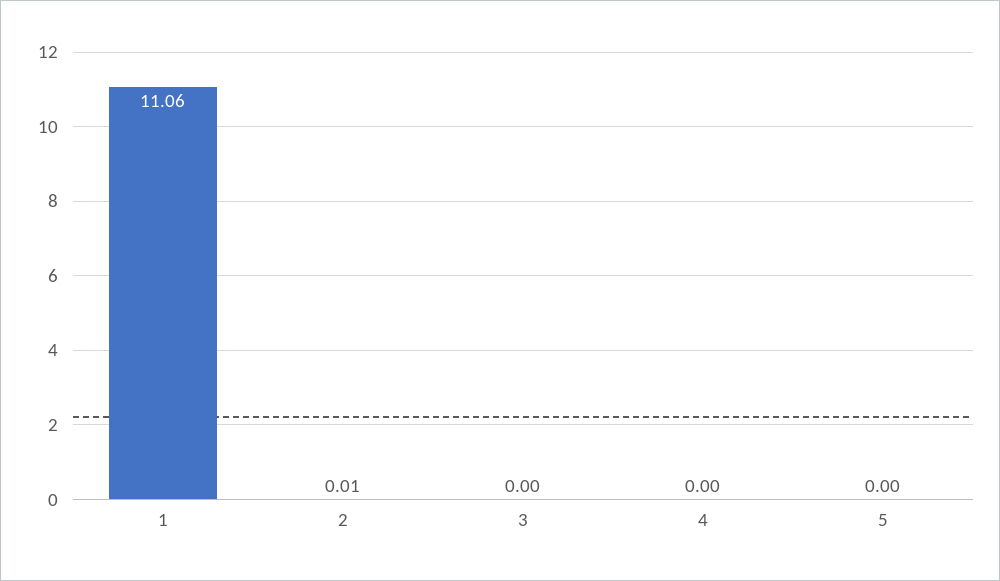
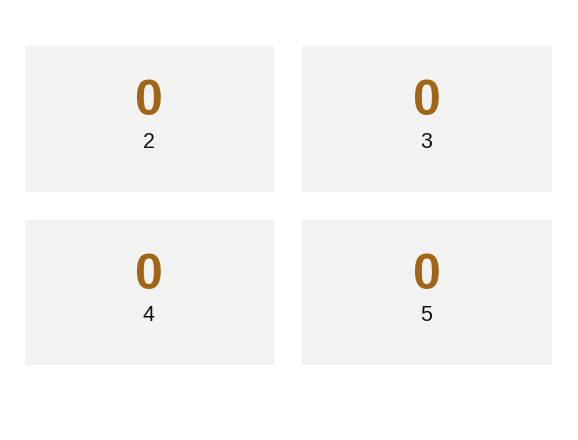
1: 11.06 -> none
2: 0.01 -> 0

